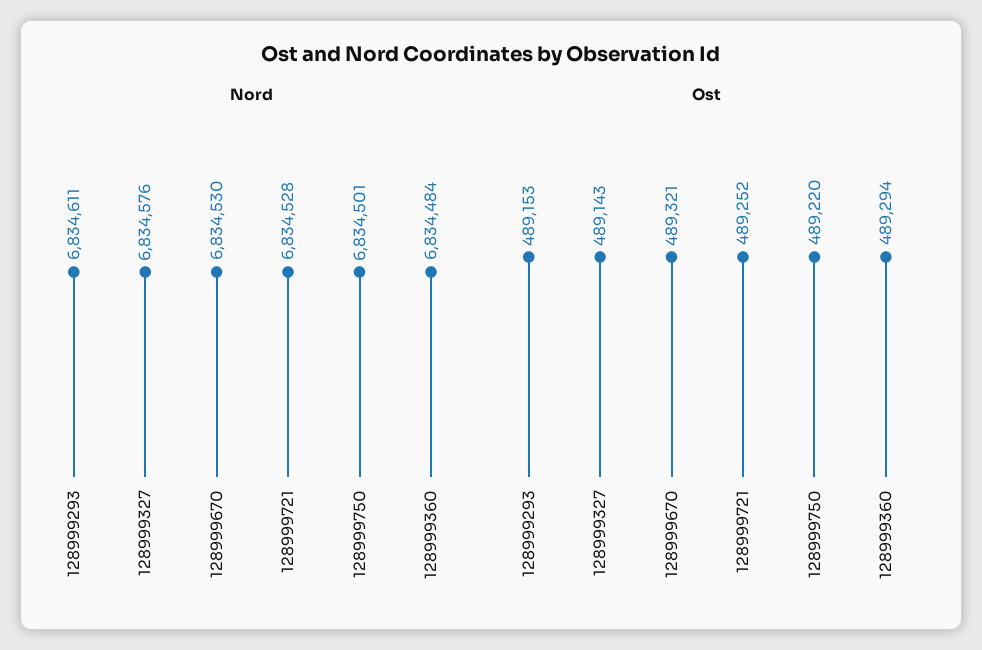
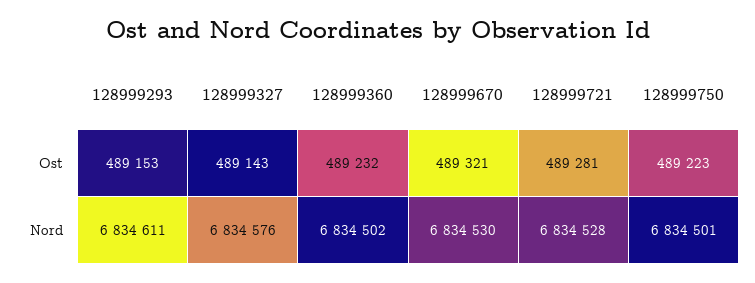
Nord, 128999360: 6834484 -> 6834502
Ost, 128999721: 489252 -> 489281
Ost, 128999750: 489220 -> 489223
Ost, 128999360: 489294 -> 489232

